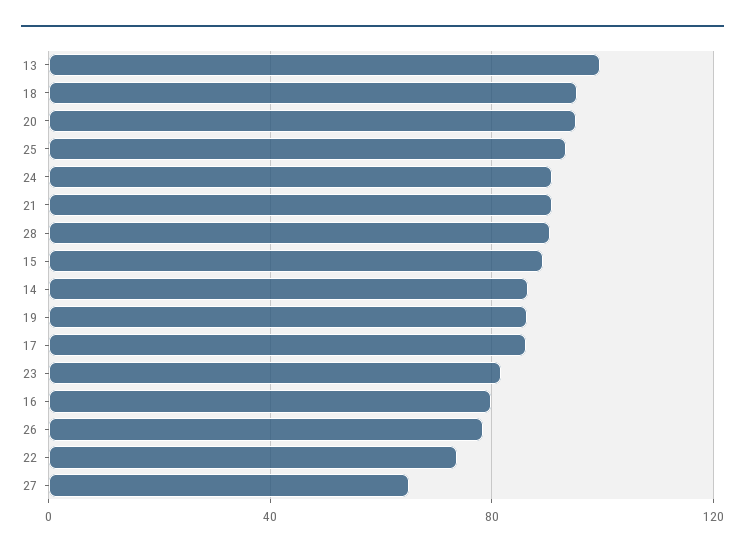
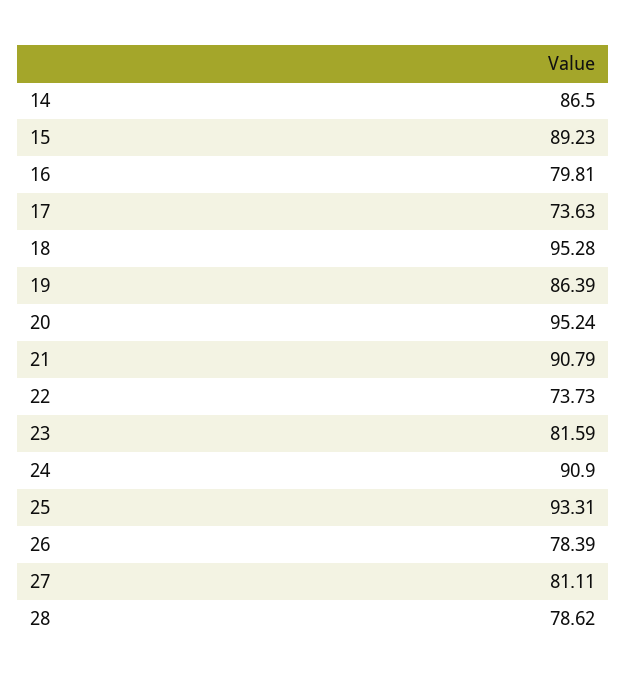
13: 100 -> none
28: 90 -> 78.62
17: 85 -> 73.63
27: 65 -> 81.11

